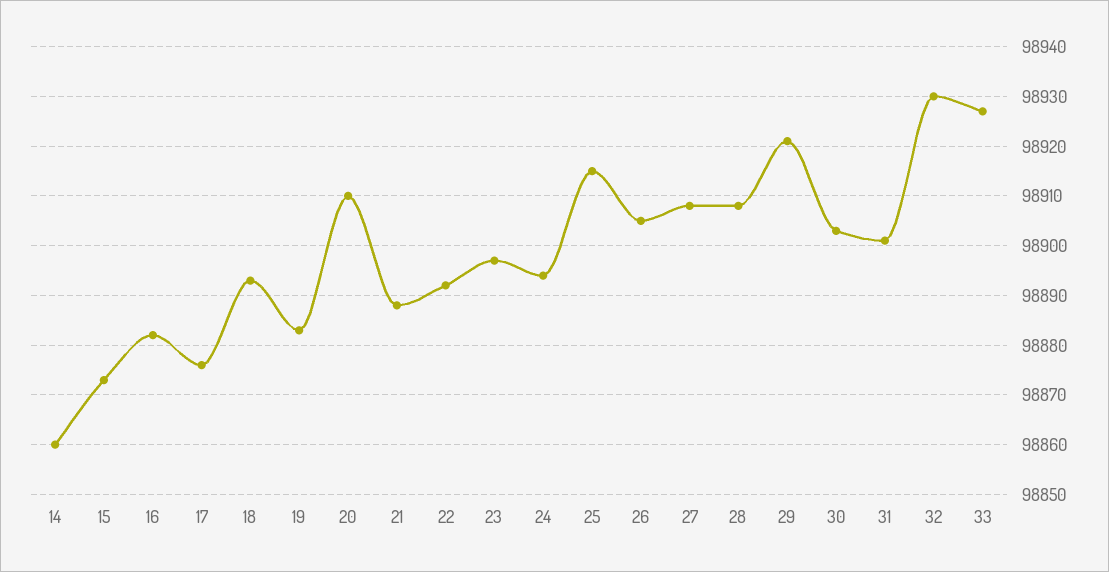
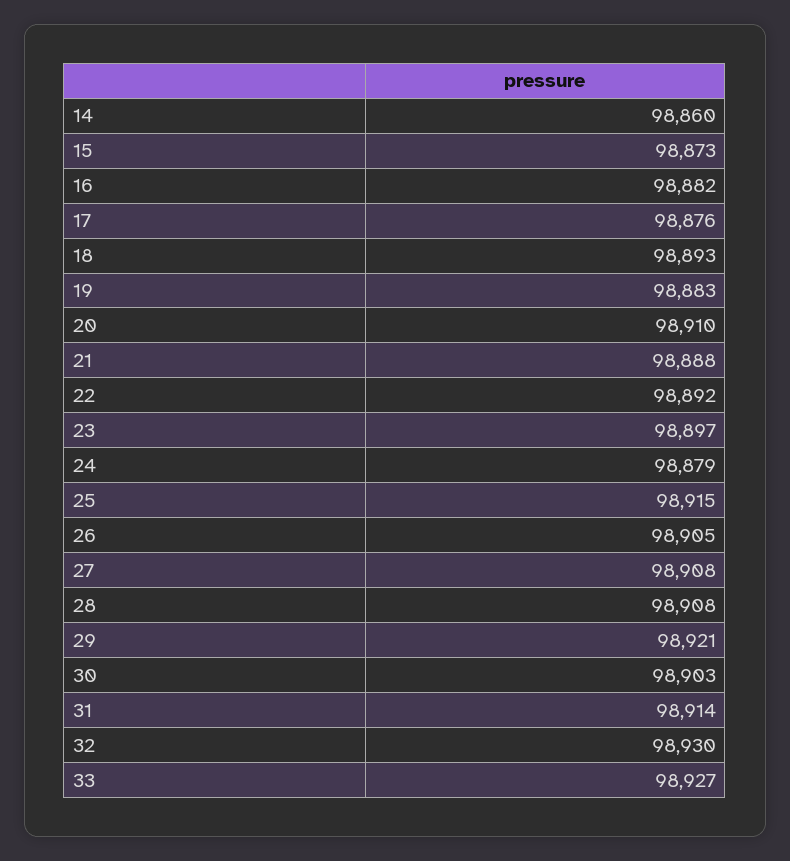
24: 98895 -> 98879
31: 98900 -> 98914

